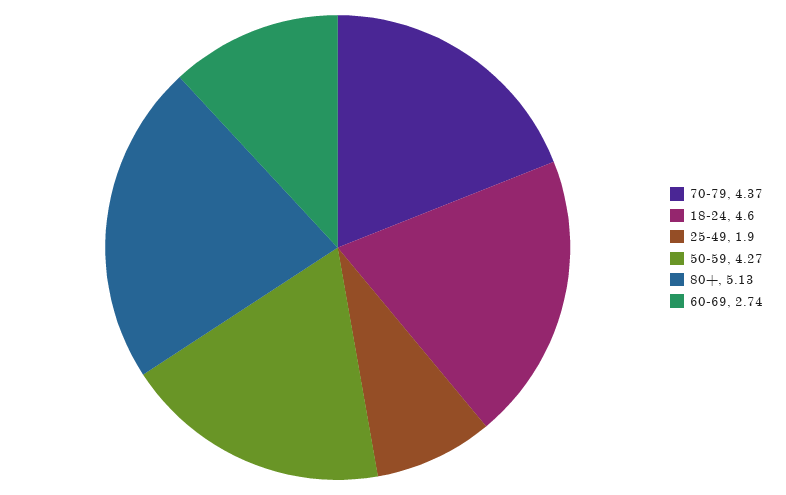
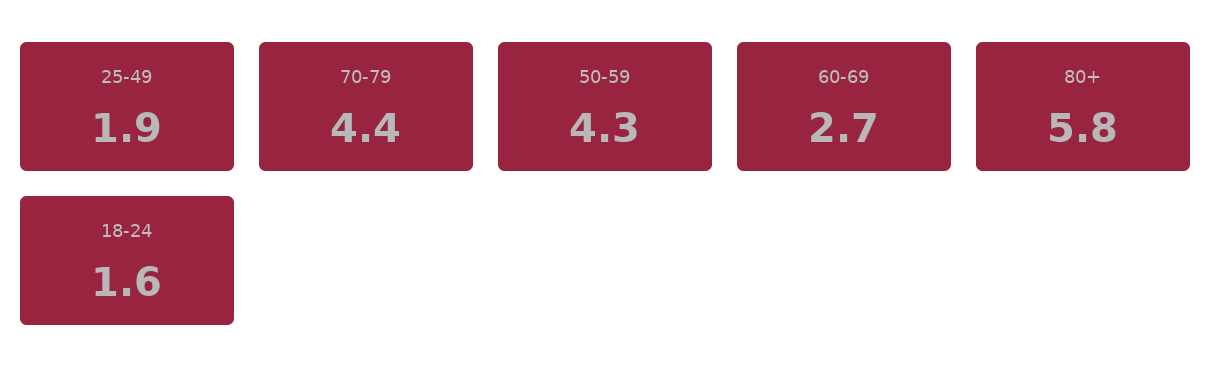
18-24: 4.6 -> 1.6
80+: 5.13 -> 5.8

